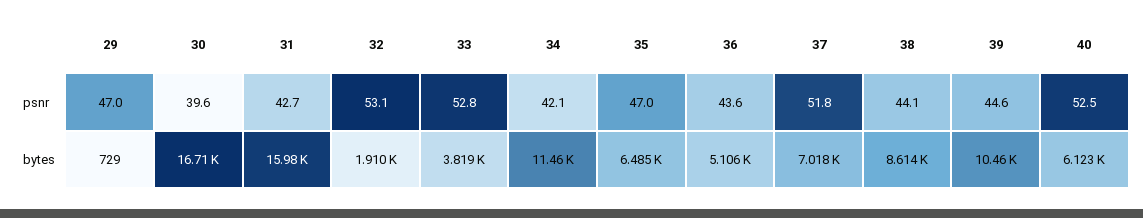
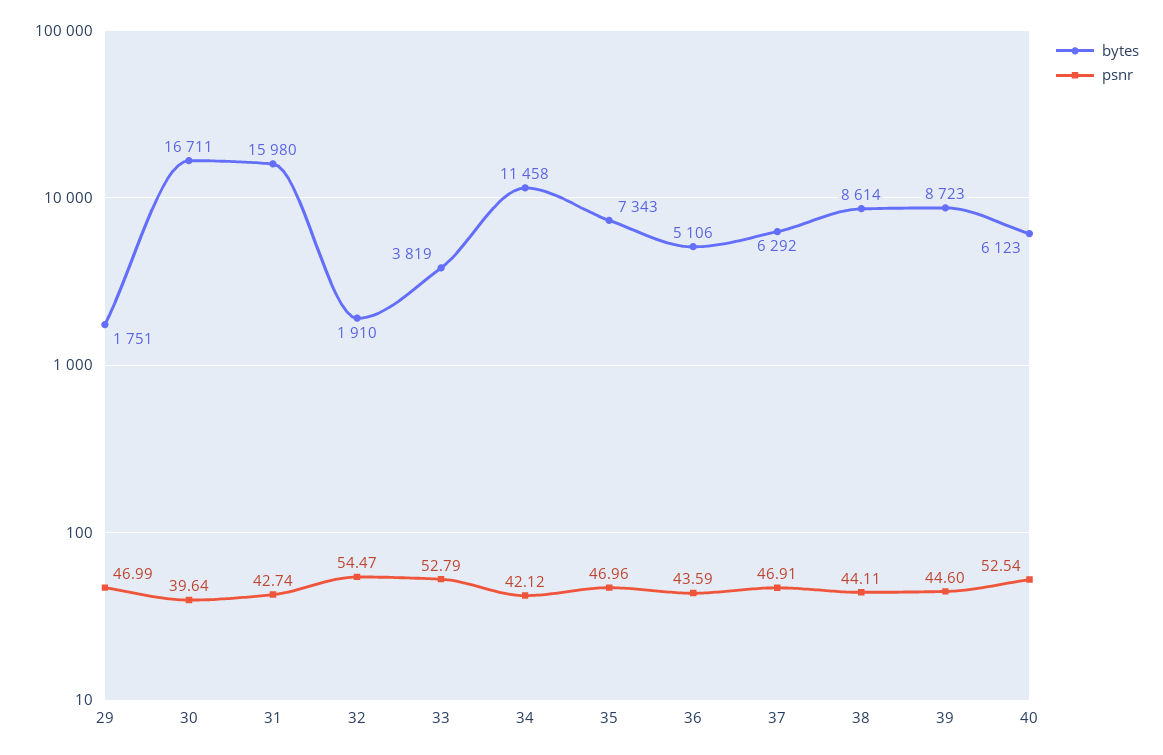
psnr, 32: 53.1 -> 54.47
psnr, 37: 51.8 -> 46.91
bytes, 29: 729 -> 1751
bytes, 35: 6485 -> 7343
bytes, 37: 7018 -> 6292
bytes, 39: 10460 -> 8723

